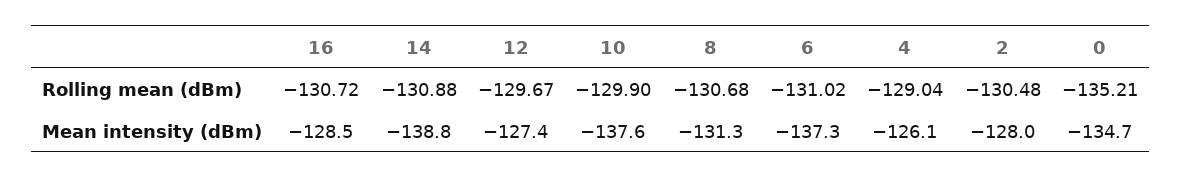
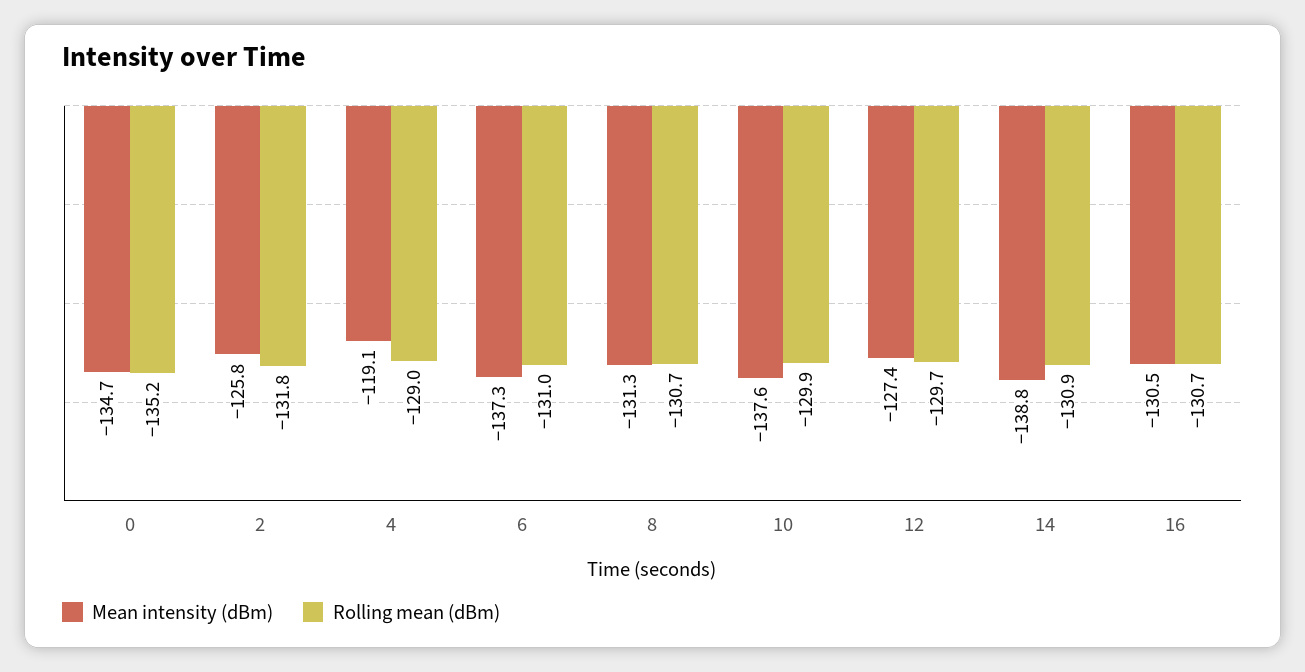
Rolling mean (dBm), 2: -130.48 -> -131.8
Mean intensity (dBm), 16: -128.5 -> -130.5
Mean intensity (dBm), 4: -126.1 -> -119.1
Mean intensity (dBm), 2: -128 -> -125.8

